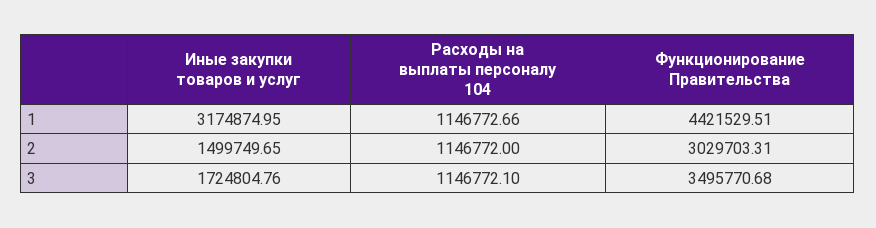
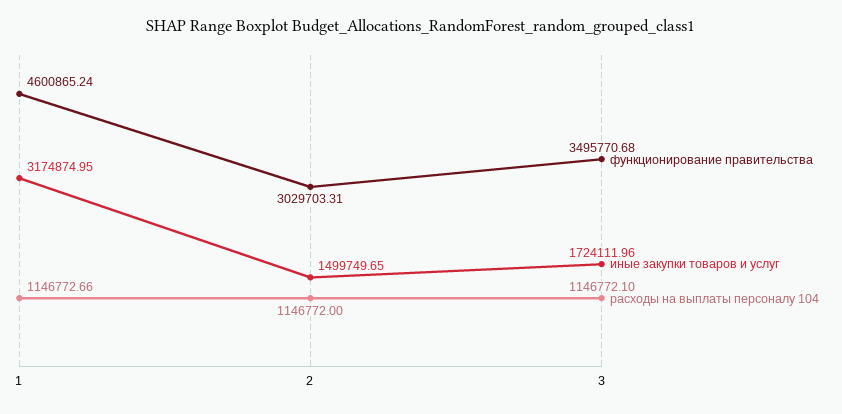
Функционирование Правительства, 1: 4421529.51 -> 4600865.24
Иные закупки товаров и услуг, 3: 1724804.76 -> 1724111.96

